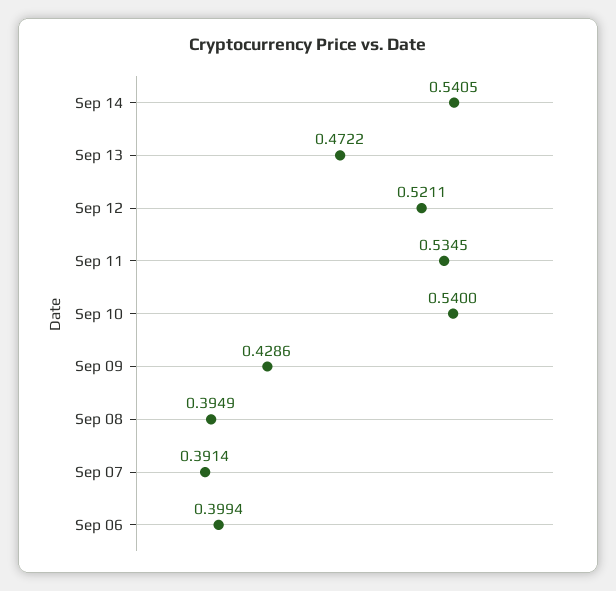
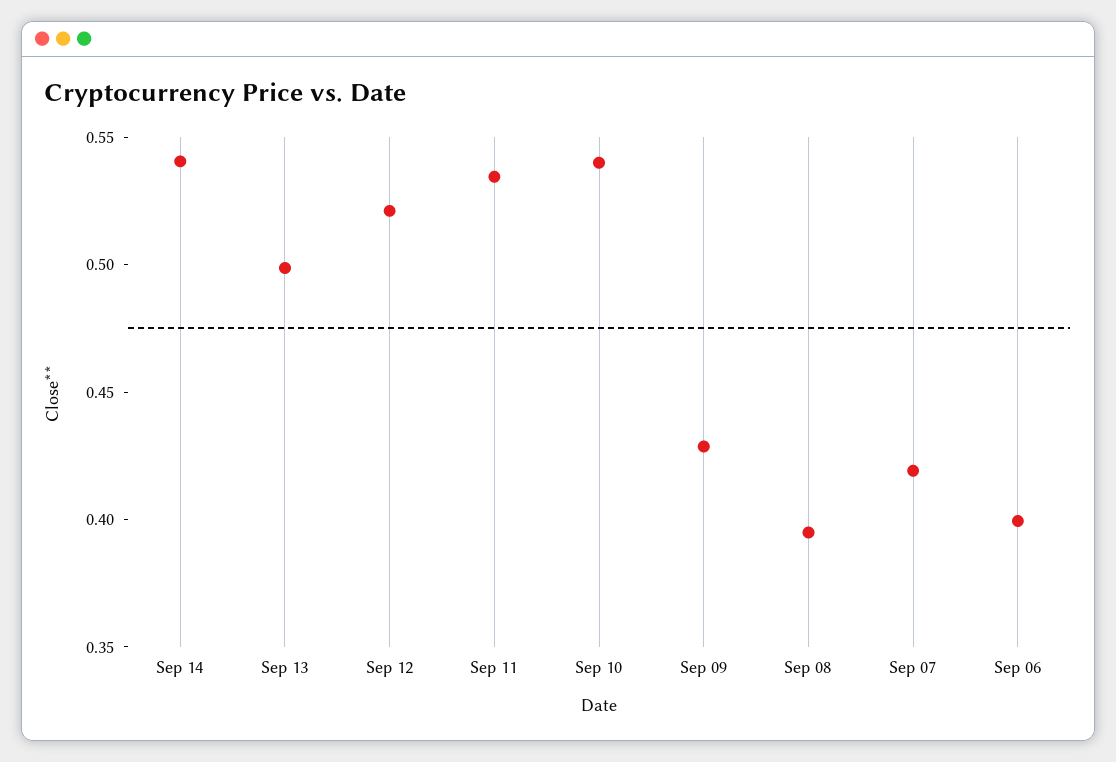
Sep 13: 0.4722 -> 0.5
Sep 07: 0.3914 -> 0.42

